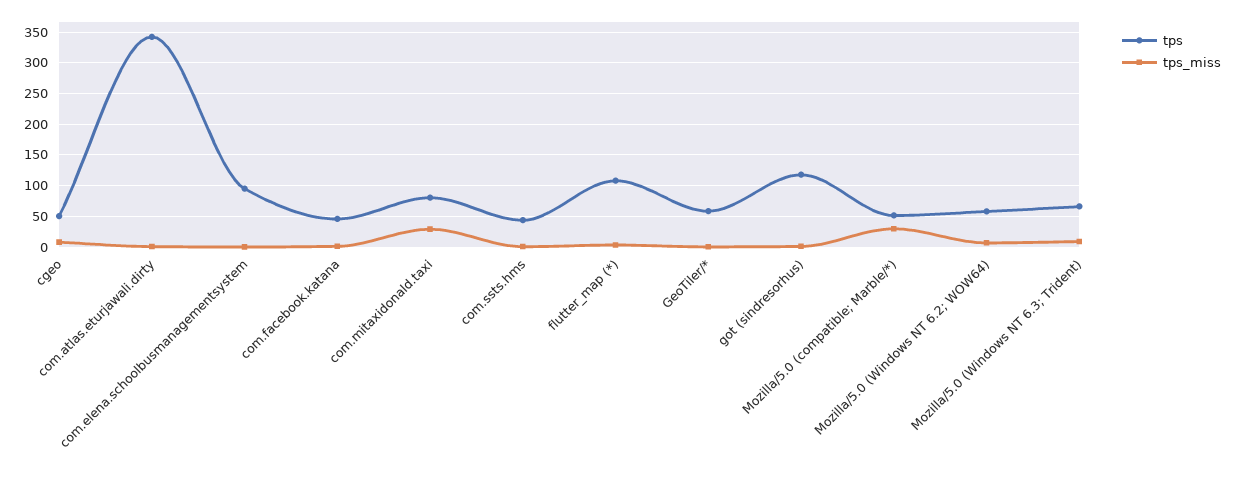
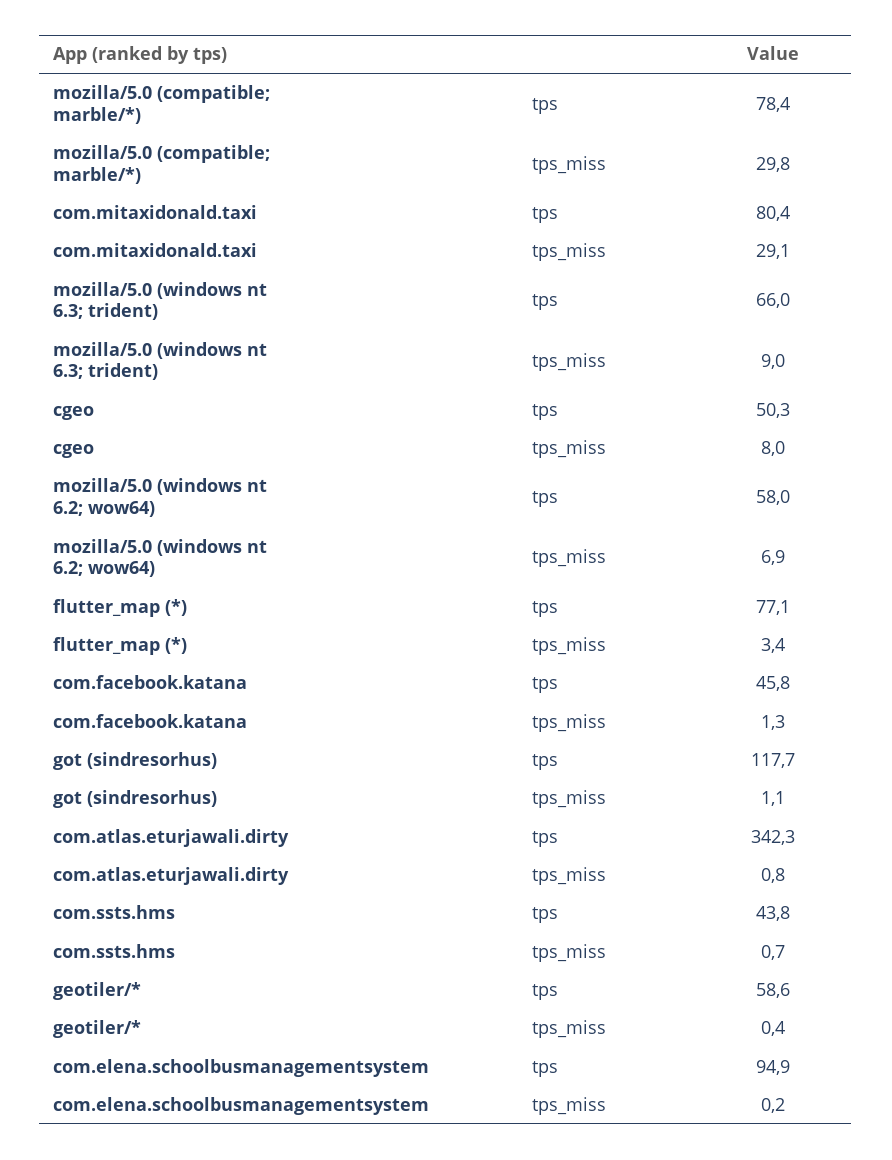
tps, flutter_map (*): 110 -> 77.1
tps, Mozilla/5.0 (compatible; Marble/*): 50 -> 78.4

